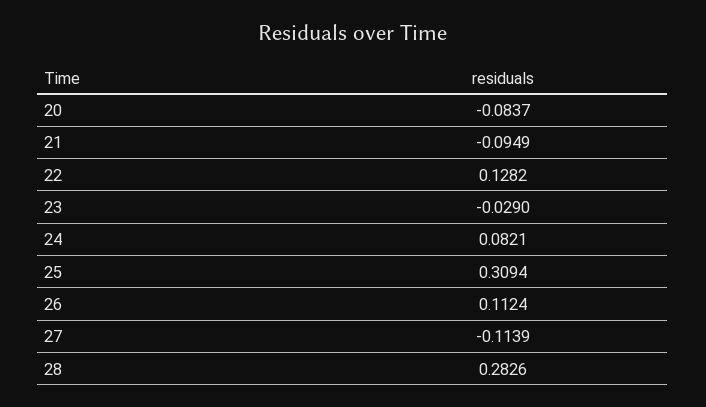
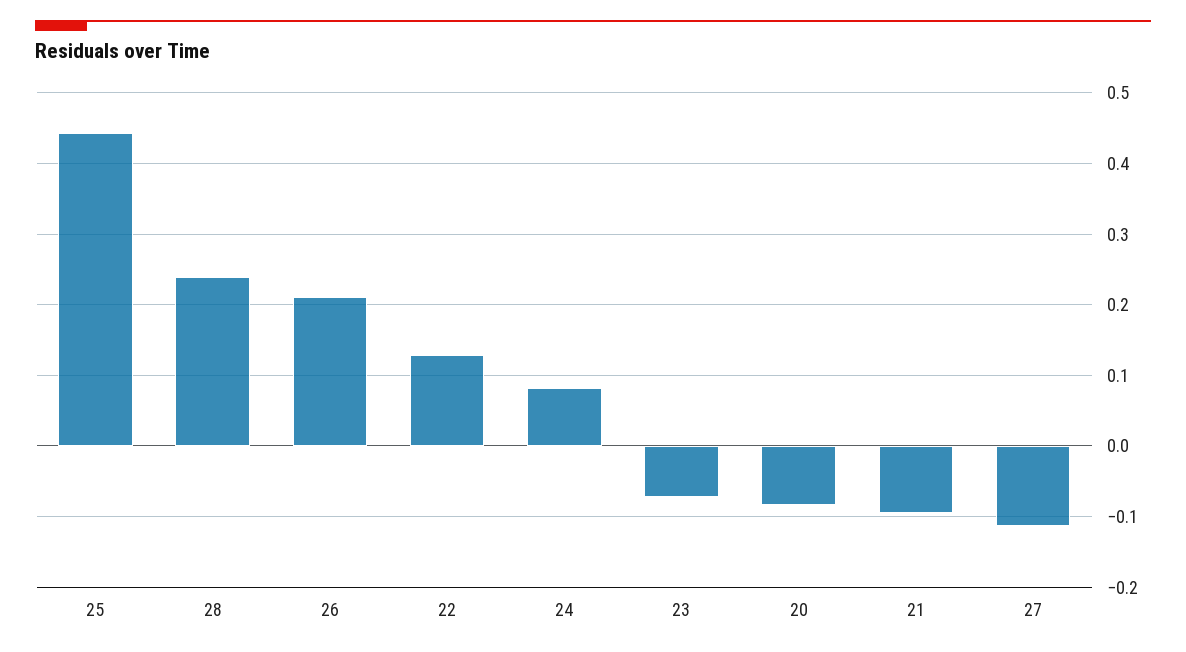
23: -0.029 -> -0.07
25: 0.3094 -> 0.44
26: 0.1124 -> 0.21
28: 0.2826 -> 0.24

